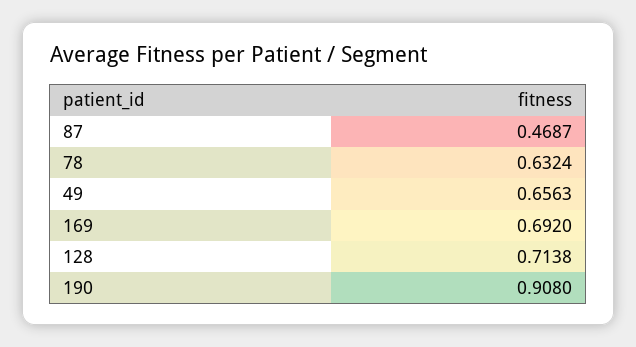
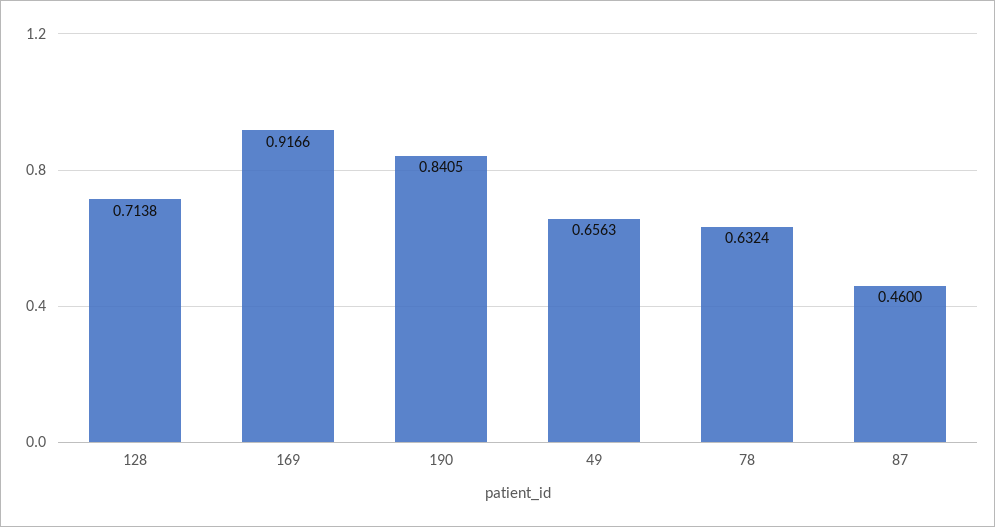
87: 0.4687 -> 0.46
169: 0.692 -> 0.9166
190: 0.908 -> 0.8405

